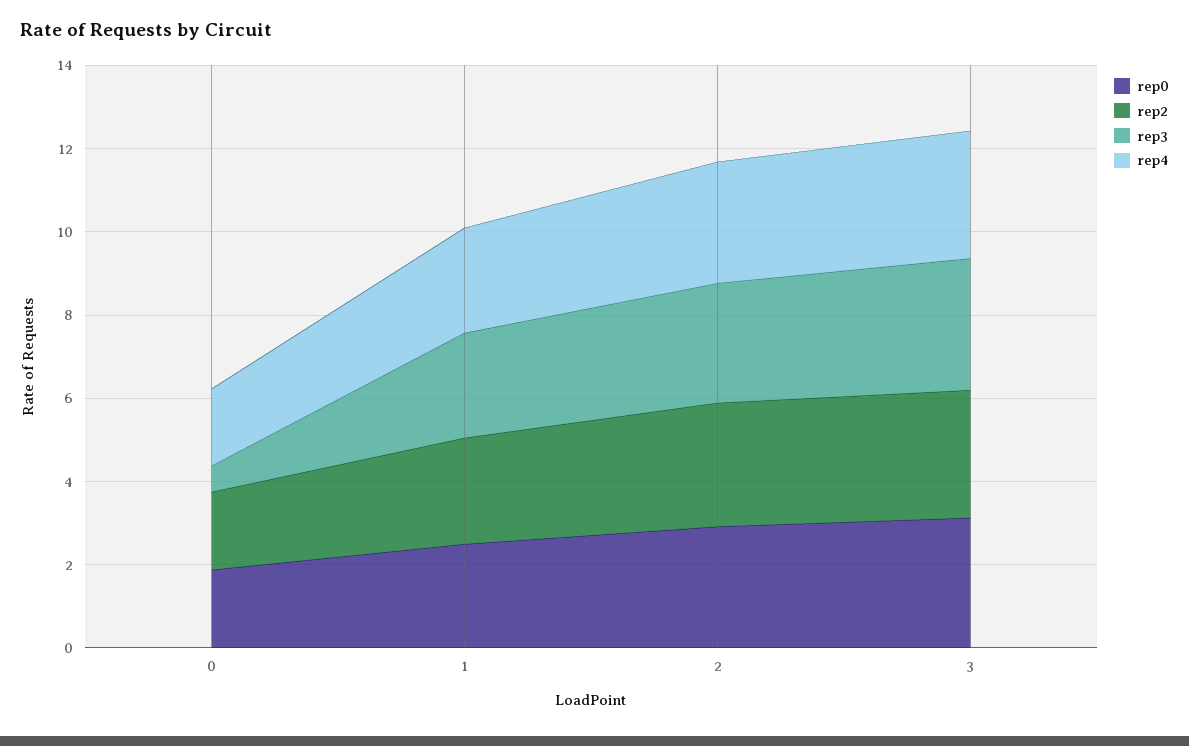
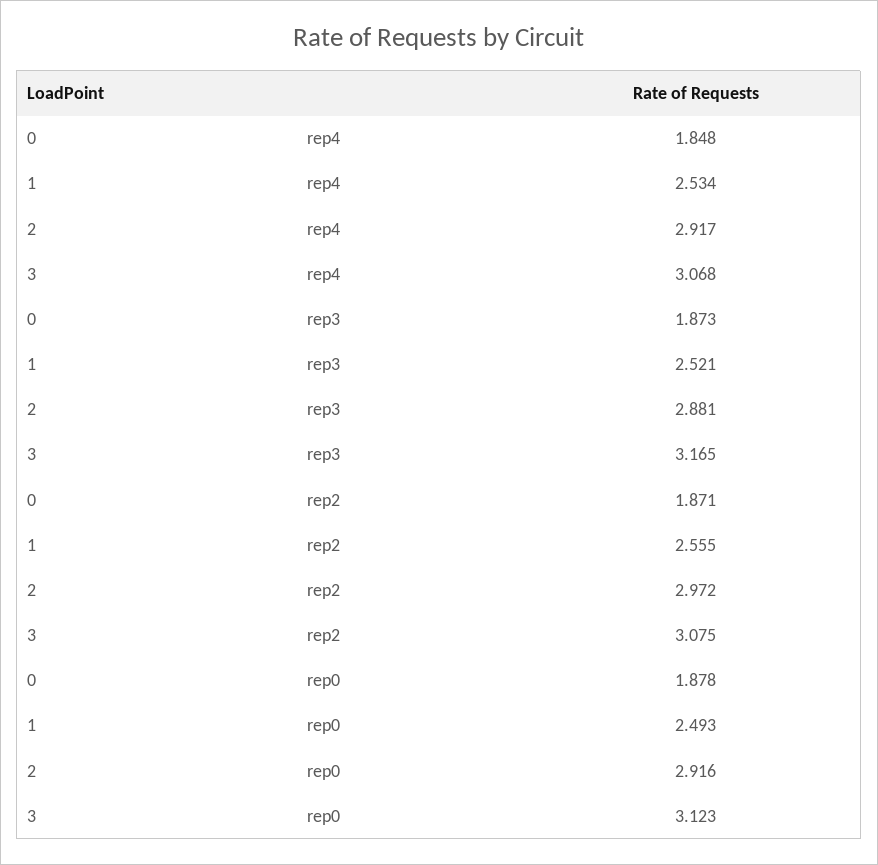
rep3, 0: 0.5 -> 1.873

